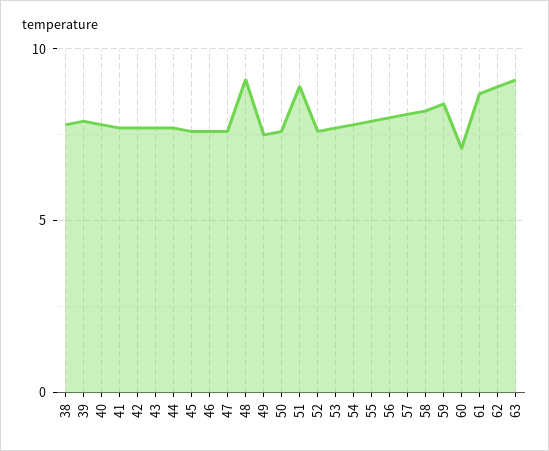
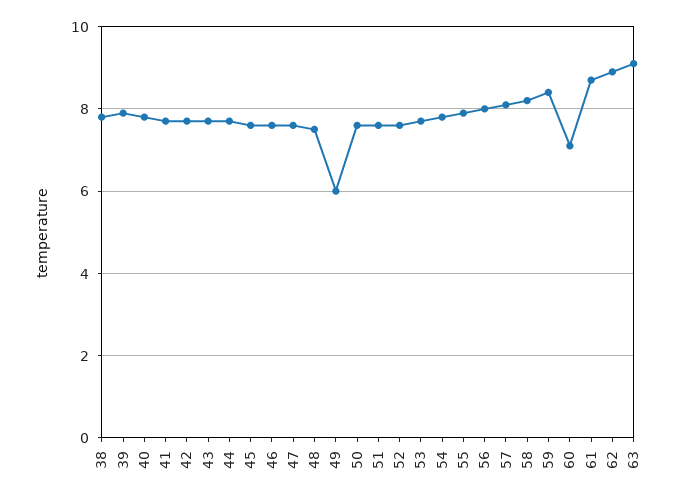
48: 9 -> 7.5
49: 7.5 -> 6
51: 9 -> 7.5

